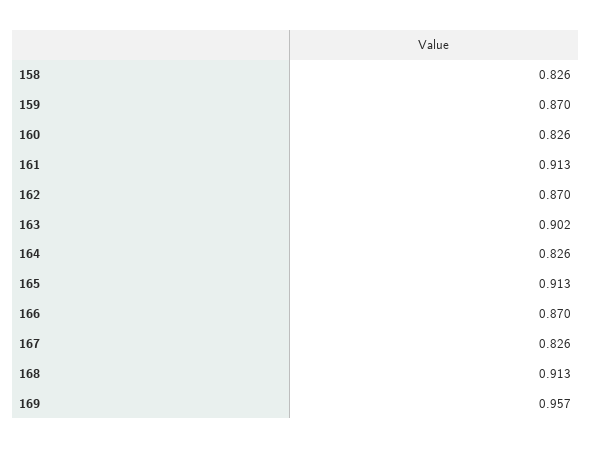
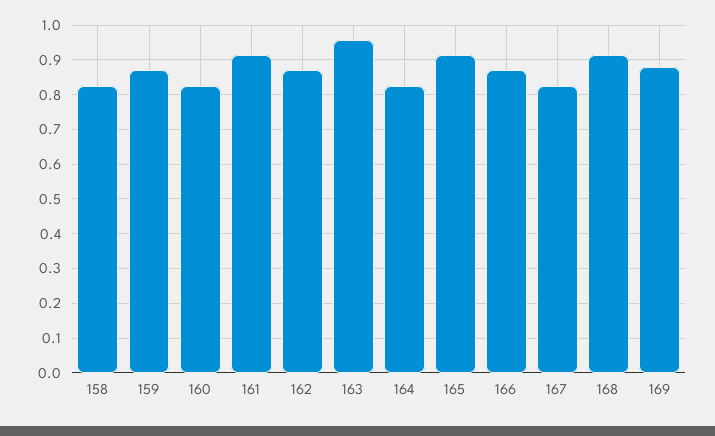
163: 0.902 -> 0.96
169: 0.957 -> 0.88

